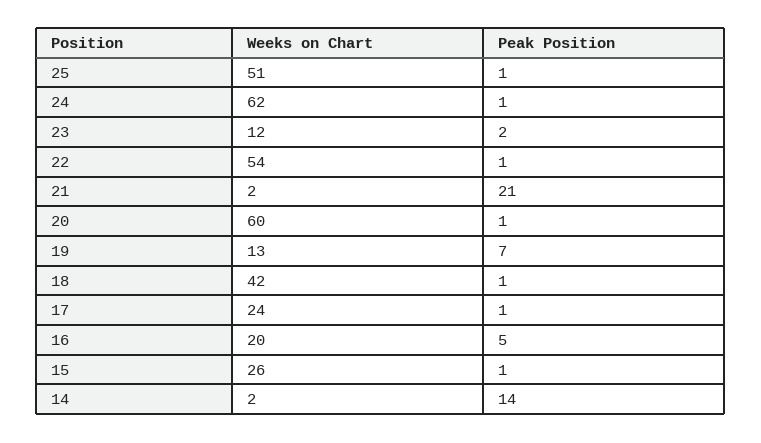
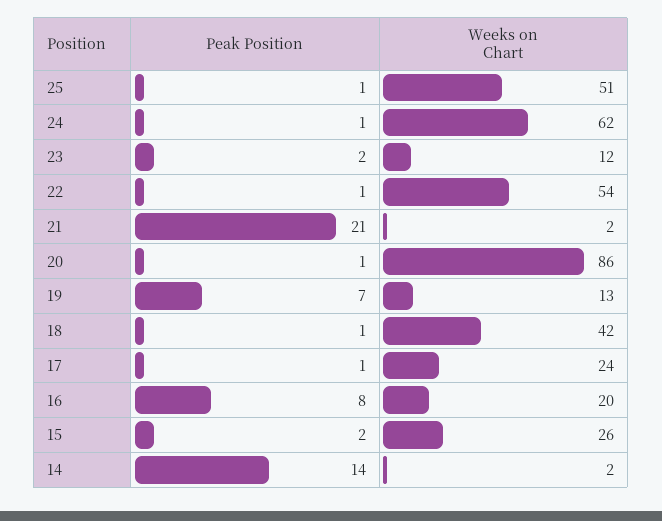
Weeks on Chart, 20: 60 -> 86
Peak Position, 16: 5 -> 8
Peak Position, 15: 1 -> 2

